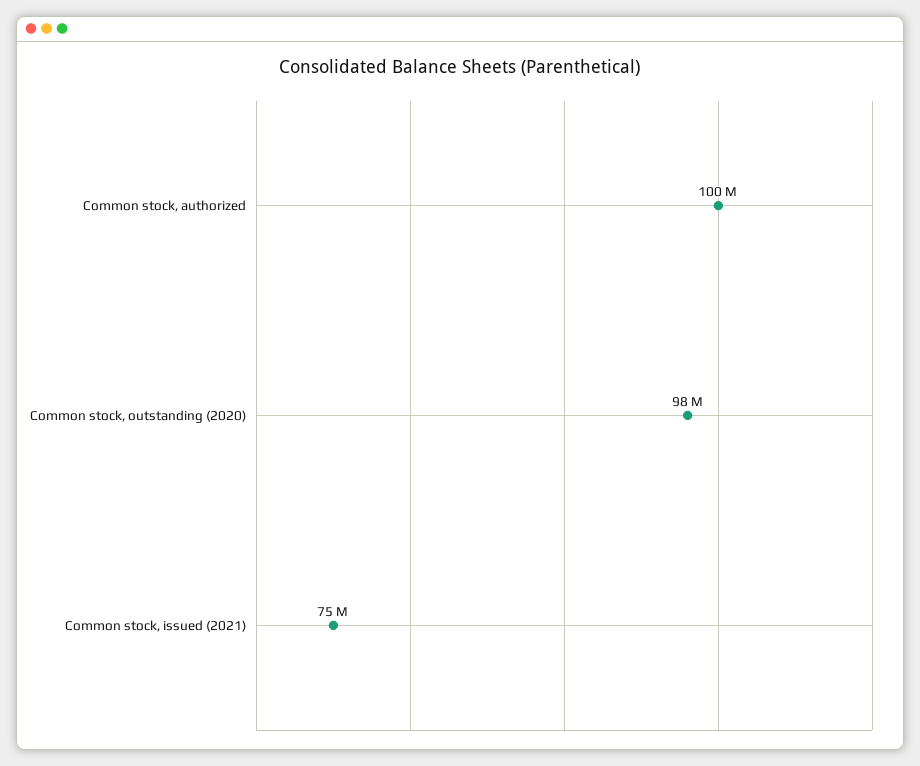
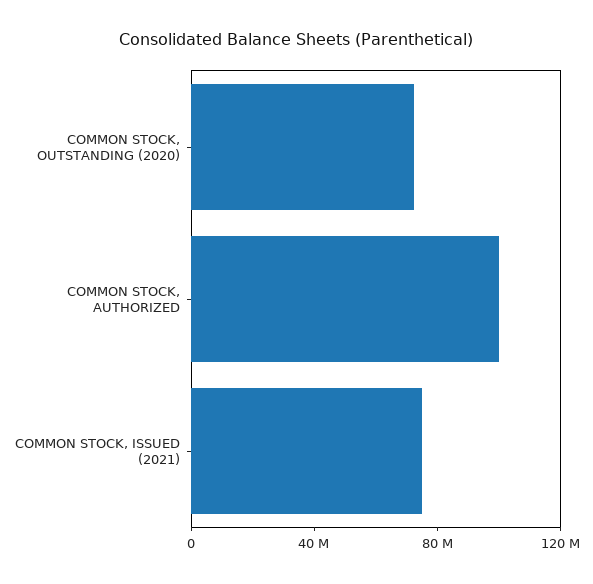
Common stock, outstanding (2020): 98000000 -> 70000000

